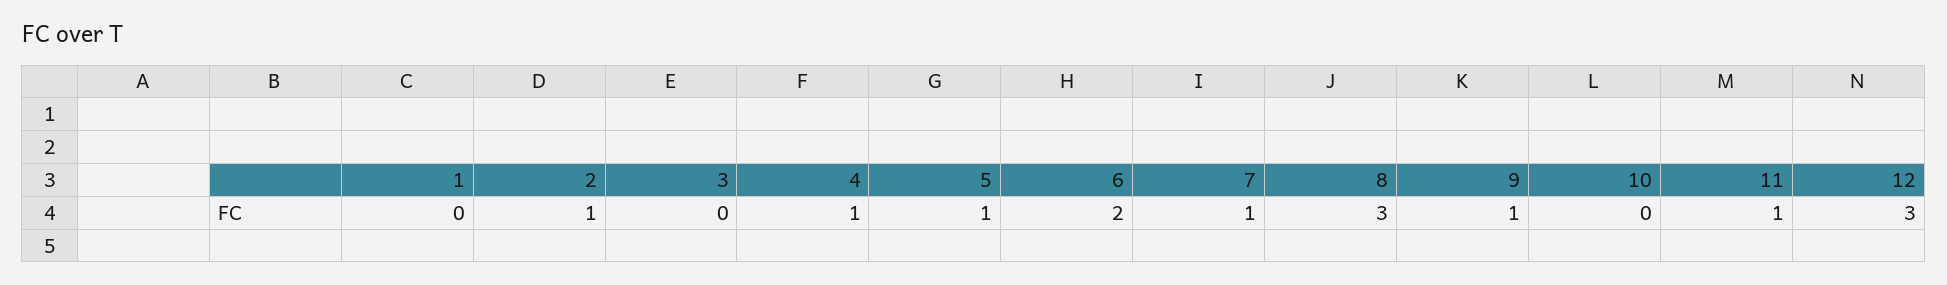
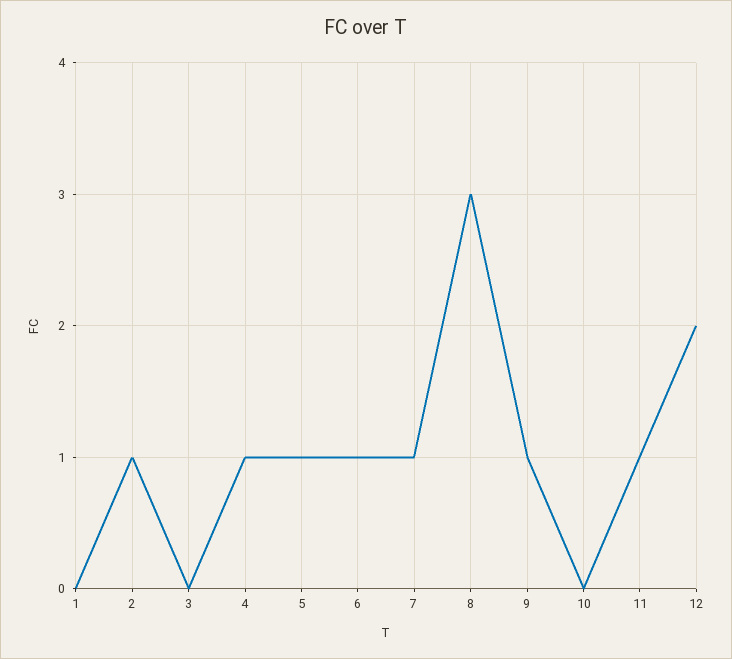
6: 2 -> 1
12: 3 -> 2

